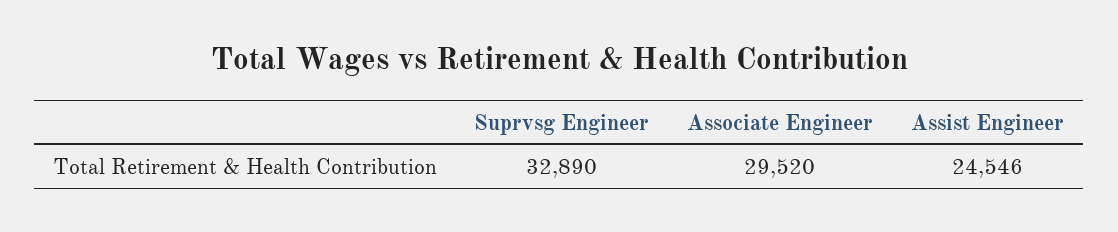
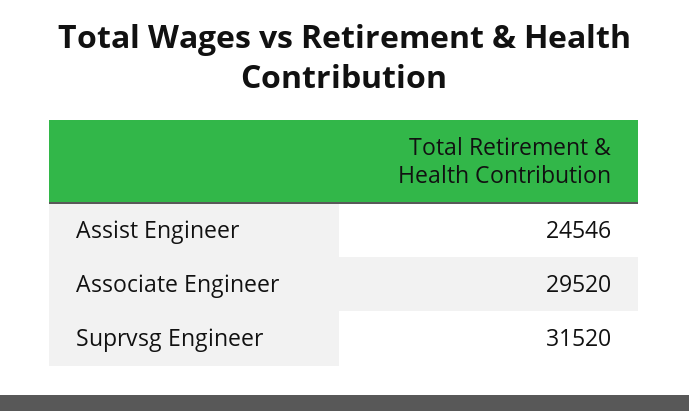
Suprvsg Engineer: 32890 -> 31520

